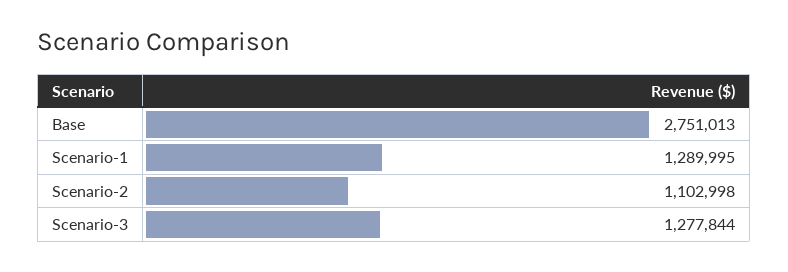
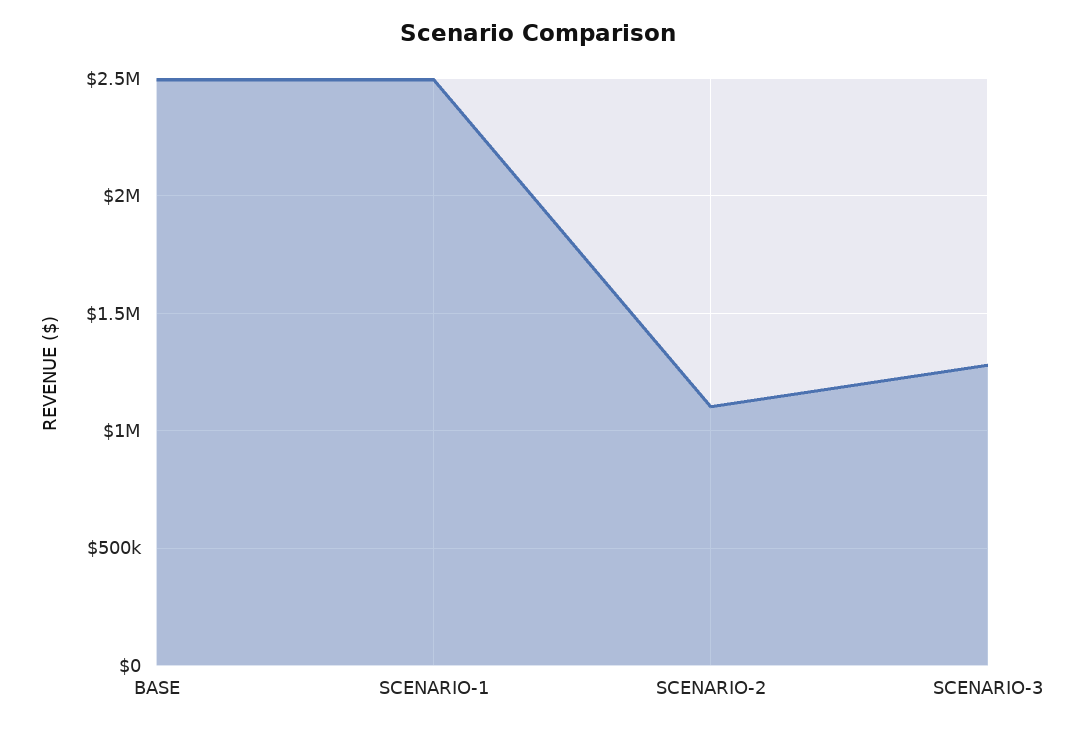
Base: 2751013 -> 2500000
Scenario-1: 1289995 -> 2500000

